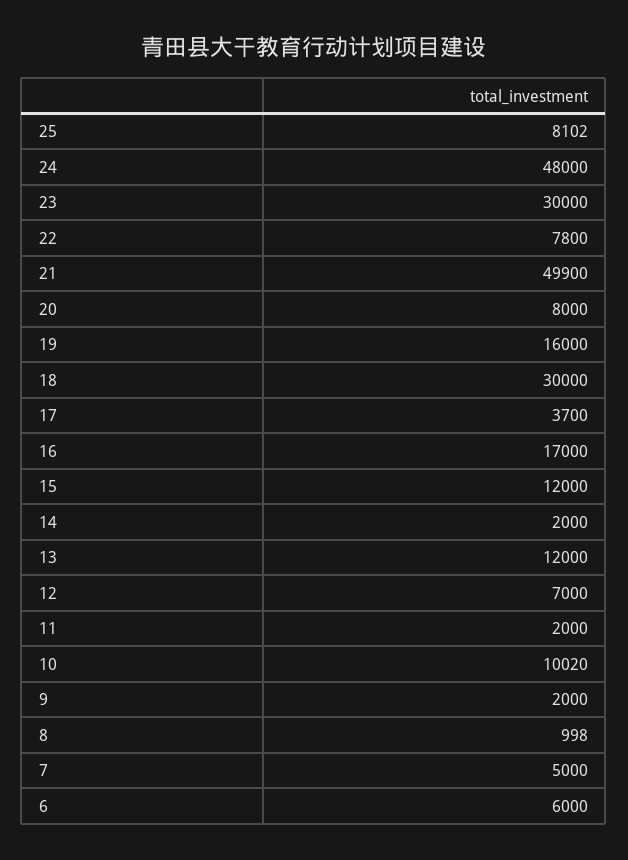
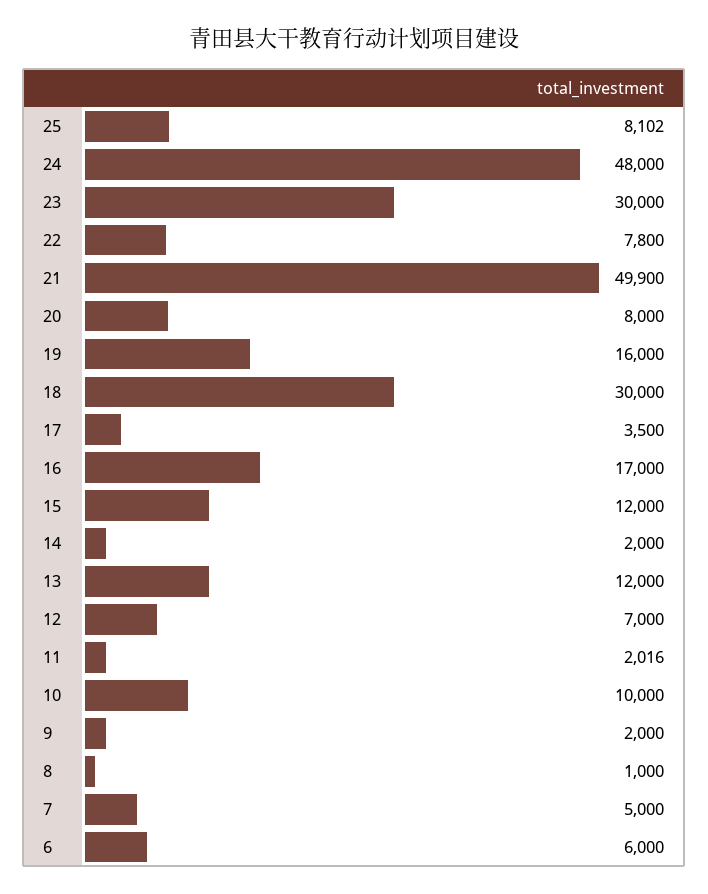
17: 3700 -> 3500
11: 2000 -> 2016
10: 10020 -> 10000
8: 998 -> 1000

